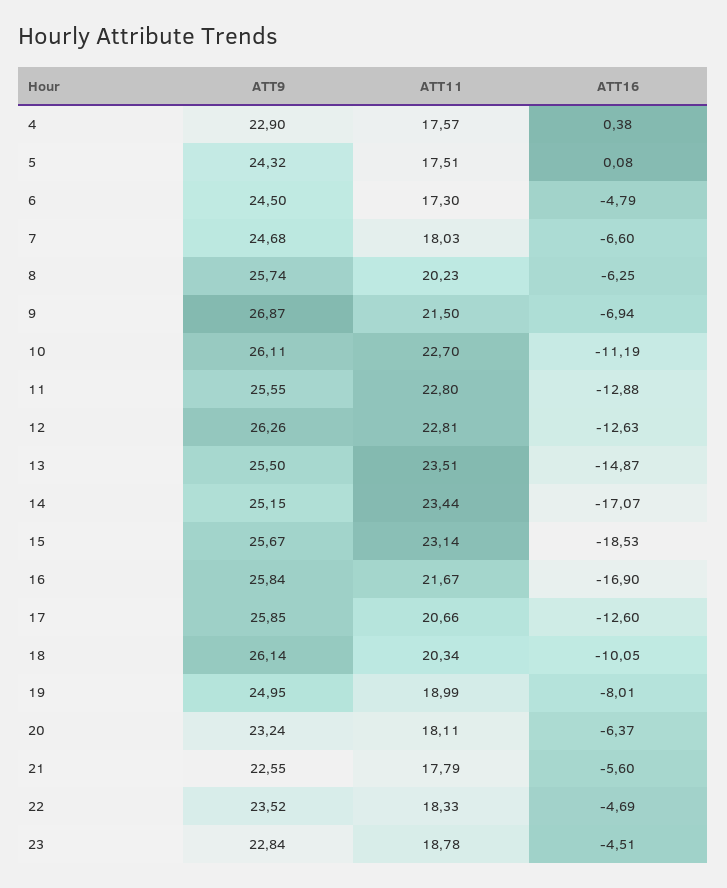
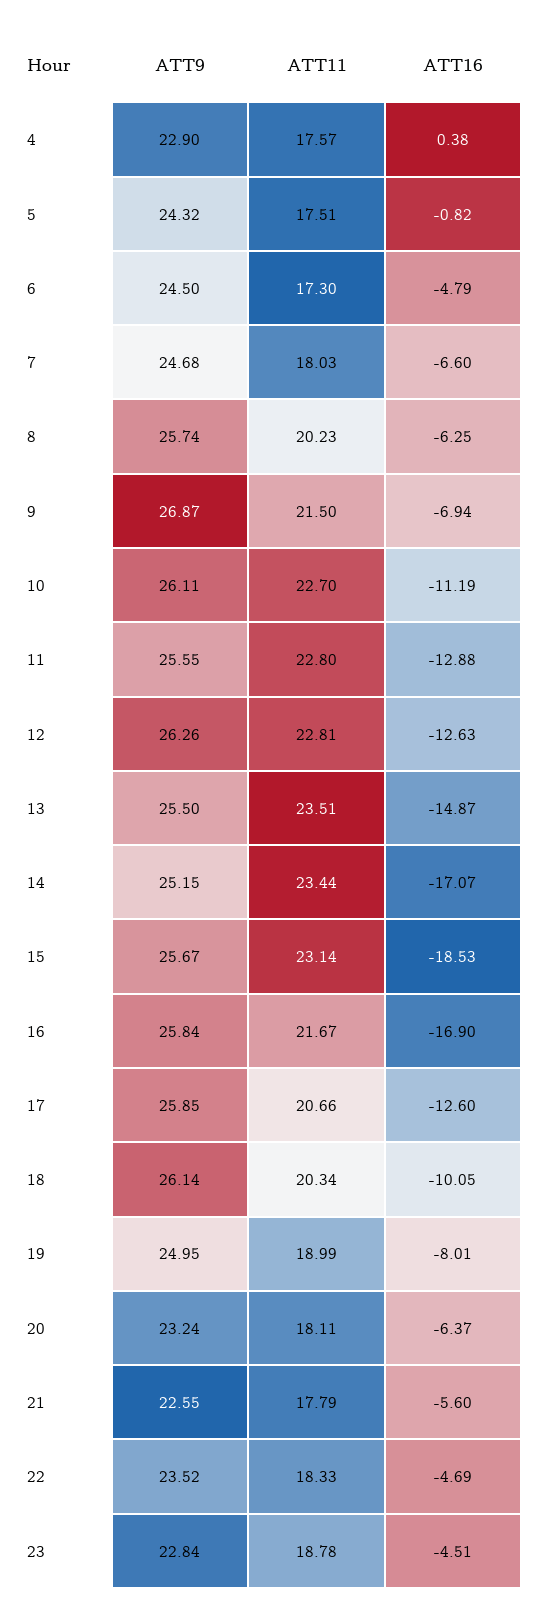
ATT16, 5: 0.08 -> -0.82

